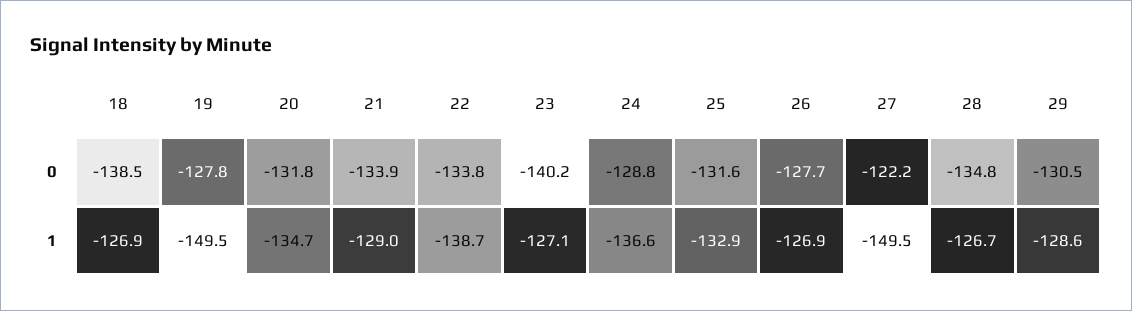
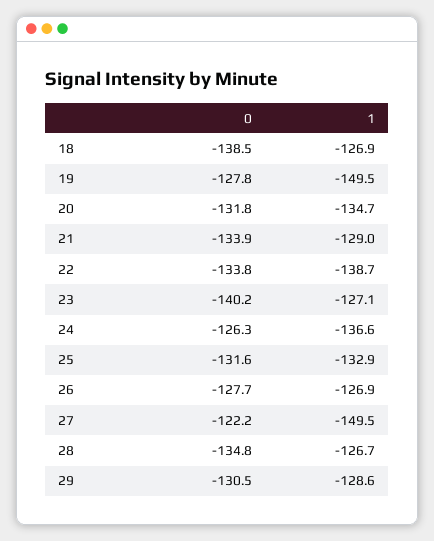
24, 0: -128.8 -> -126.3

